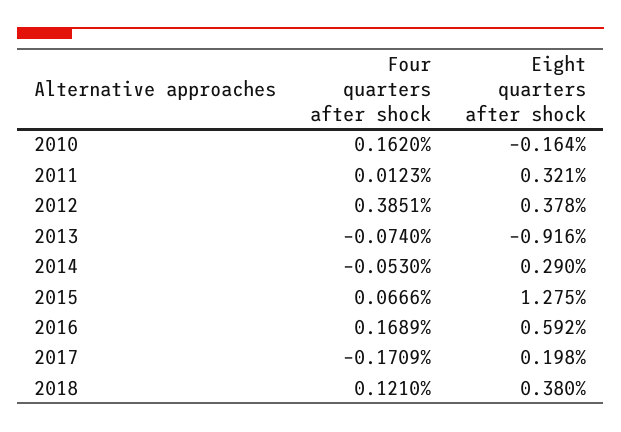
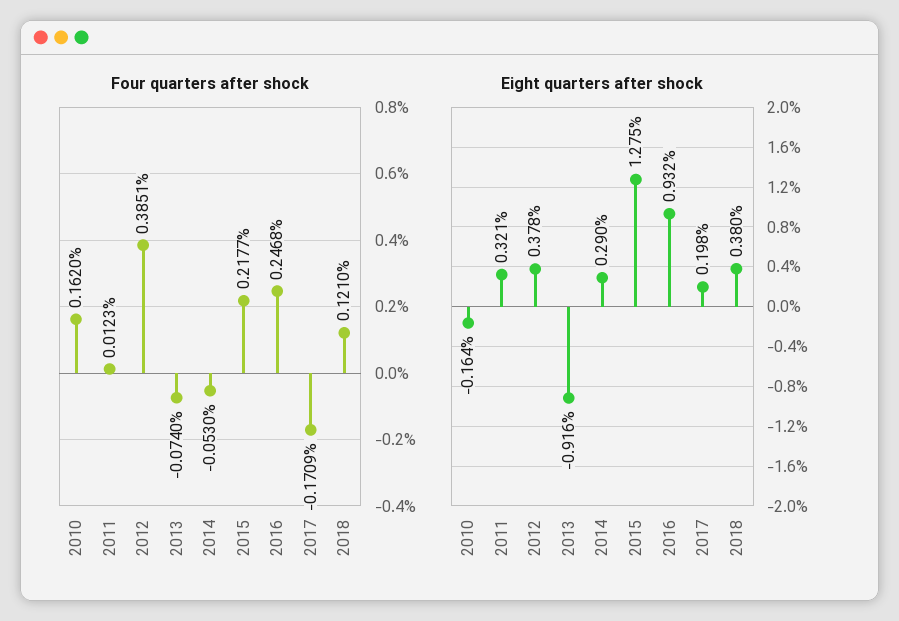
Four quarters after shock, 2015: 0.0666 -> 0.2177
Four quarters after shock, 2016: 0.1689 -> 0.2468
Eight quarters after shock, 2016: 0.592 -> 0.932

